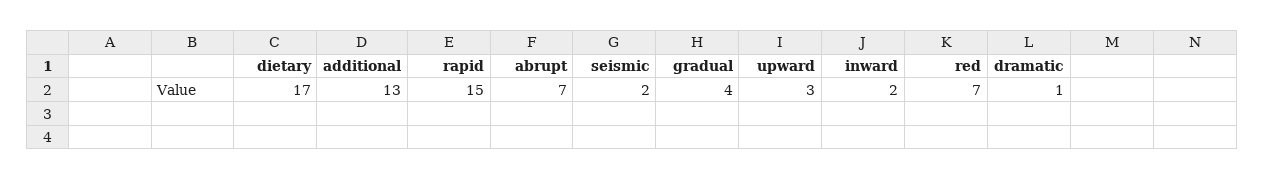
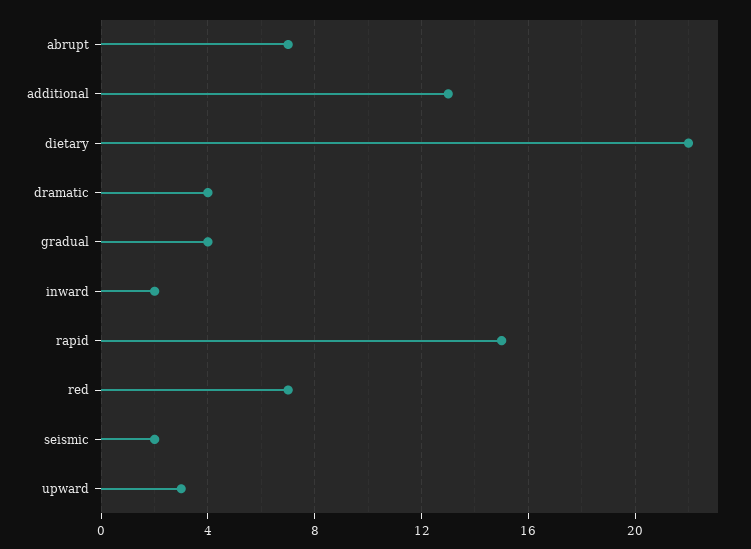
dietary: 17 -> 22
dramatic: 1 -> 4

